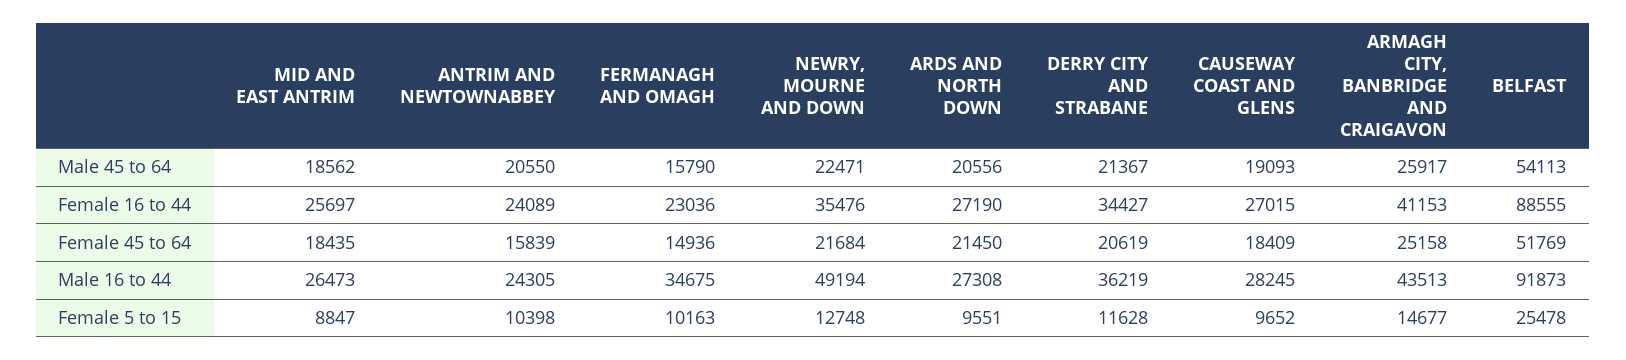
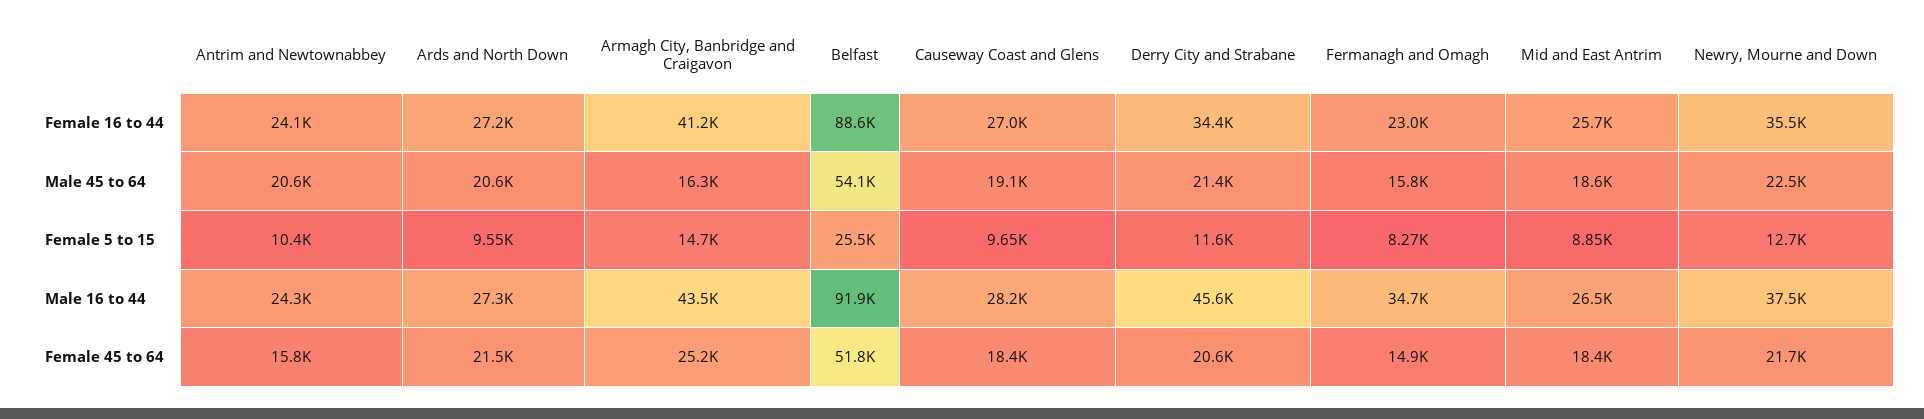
ARMAGH CITY, BANBRIDGE AND CRAIGAVON, Male 45 to 64: 25917 -> 16300
NEWRY, MOURNE AND DOWN, Male 16 to 44: 49194 -> 37500
DERRY CITY AND STRABANE, Male 16 to 44: 36219 -> 45600
FERMANAGH AND OMAGH, Female 5 to 15: 10163 -> 8270

